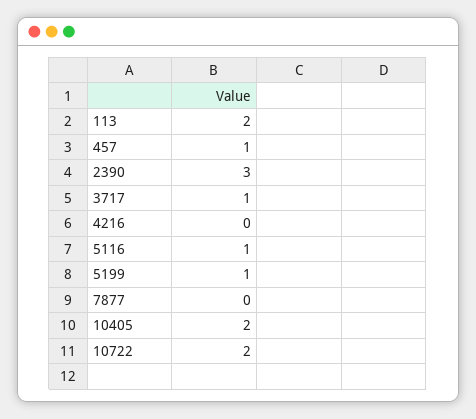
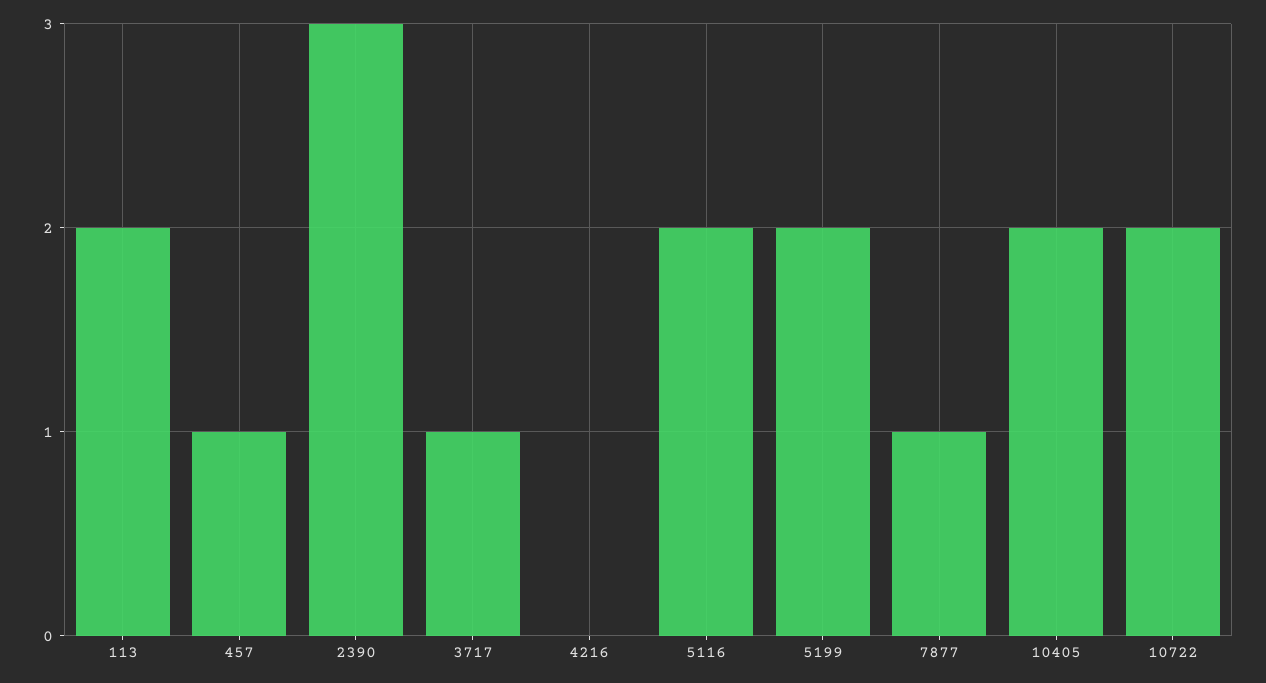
5116: 1 -> 2
5199: 1 -> 2
7877: 0 -> 1

